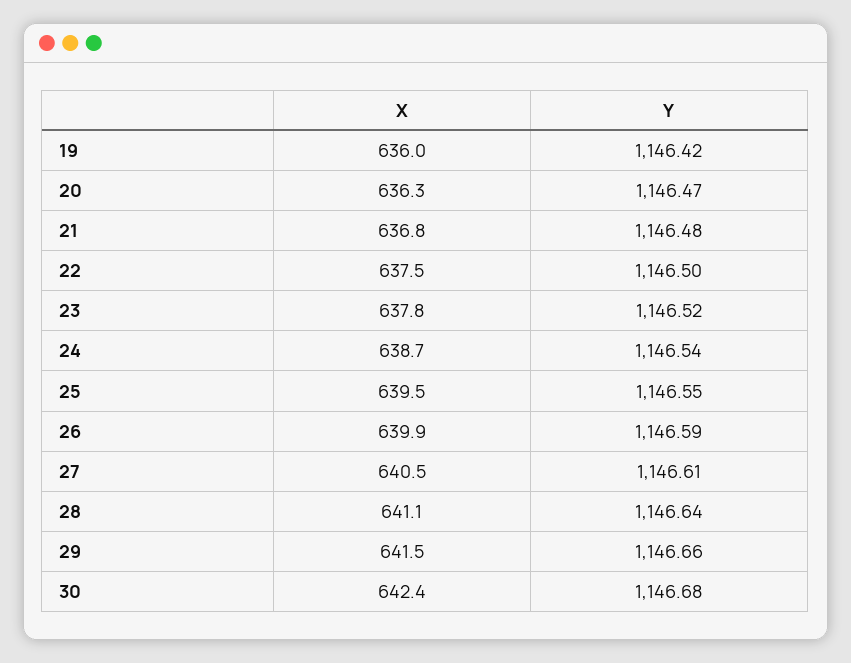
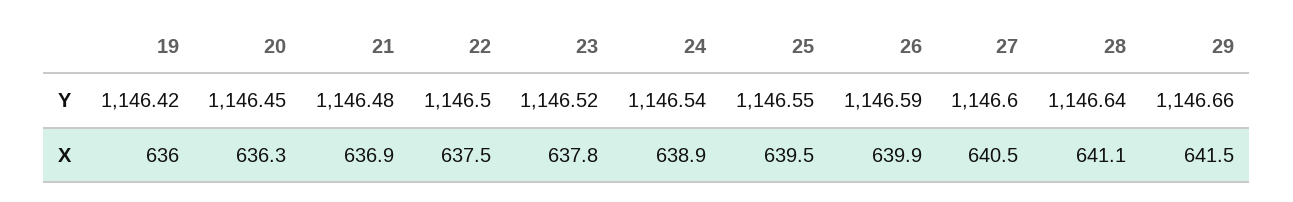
Y, 20: 1146.47 -> 1146.45
X, 21: 636.8 -> 636.9
X, 24: 638.7 -> 638.9
Y, 27: 1146.61 -> 1146.6
X, 30: 642.4 -> none
Y, 30: 1146.68 -> none

